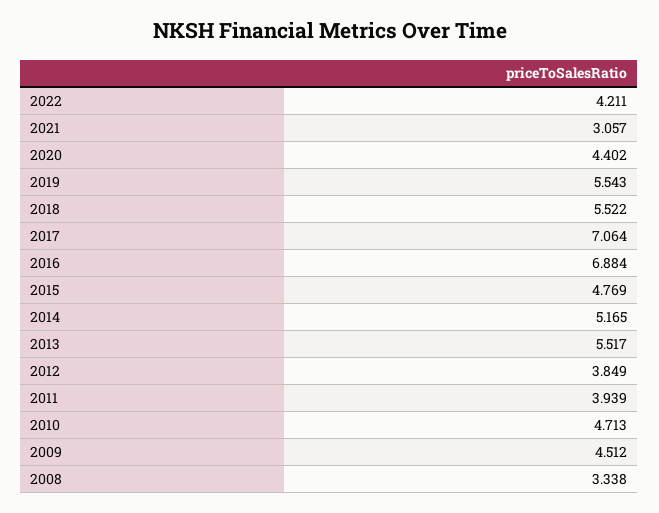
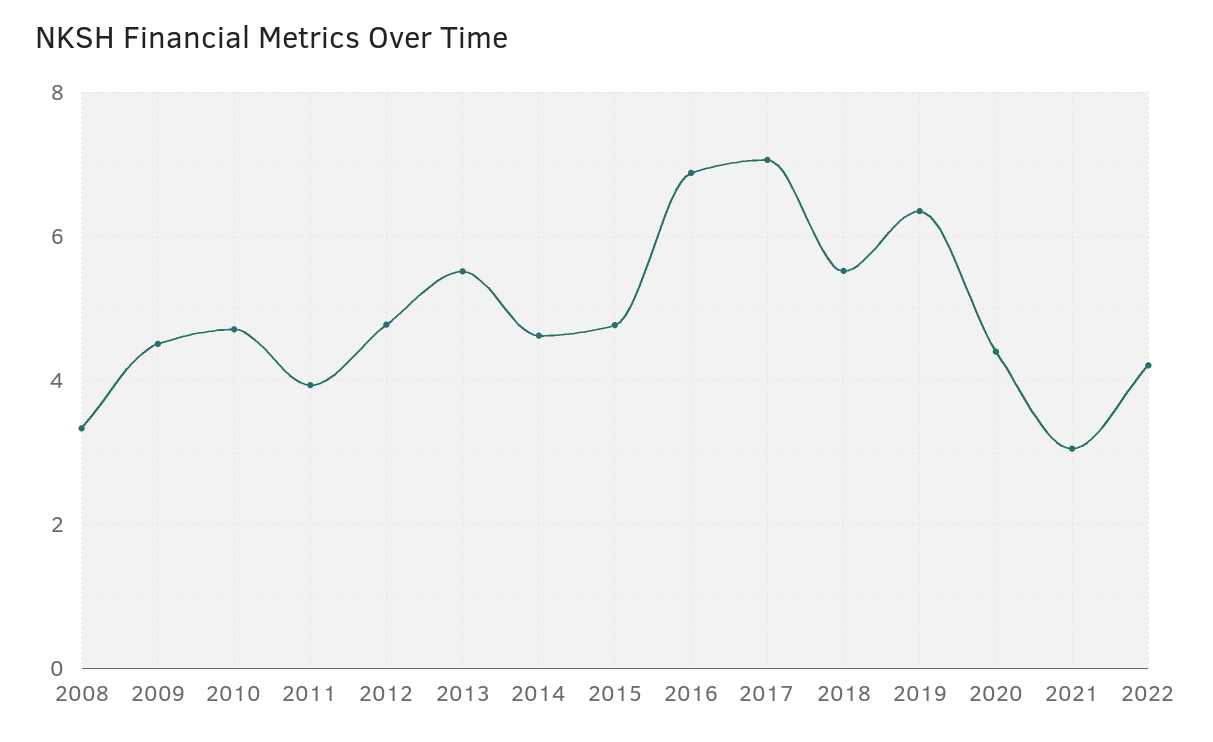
2019: 5.543 -> 6.4
2014: 5.165 -> 4.6
2012: 3.849 -> 4.8

